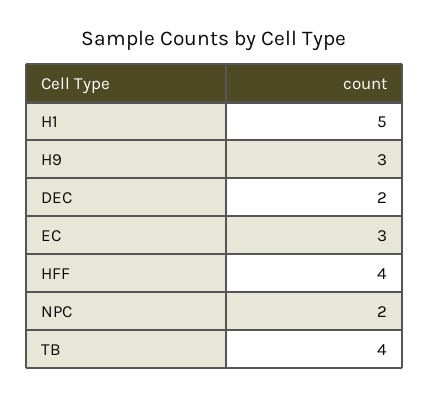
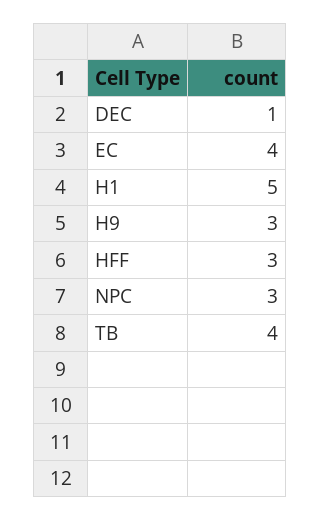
DEC: 2 -> 1
EC: 3 -> 4
HFF: 4 -> 3
NPC: 2 -> 3

